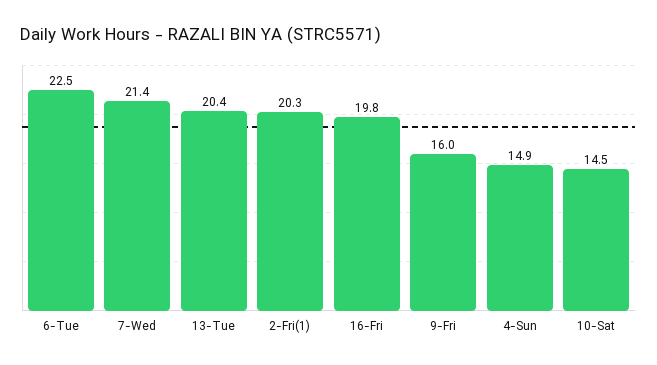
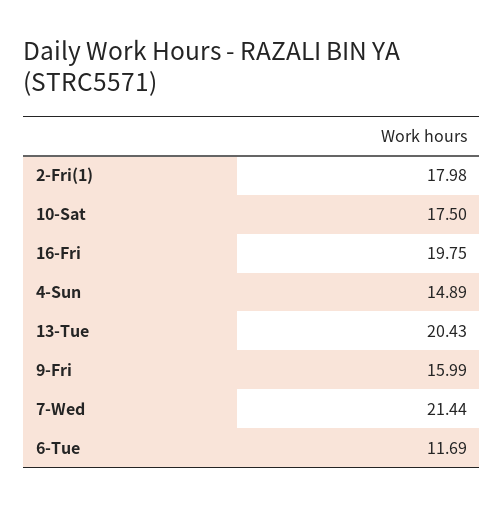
6-Tue: 22.5 -> 11.69
2-Fri(1): 20.3 -> 17.98
10-Sat: 14.5 -> 17.5

